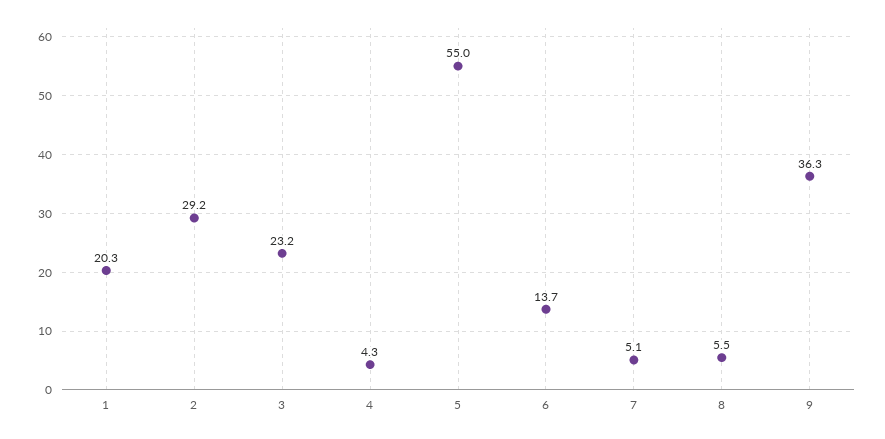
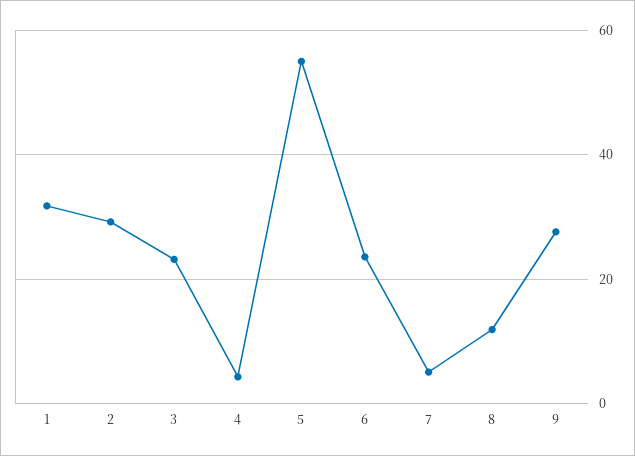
1: 20.3 -> 32
6: 13.7 -> 24
8: 5.5 -> 12
9: 36.3 -> 28

